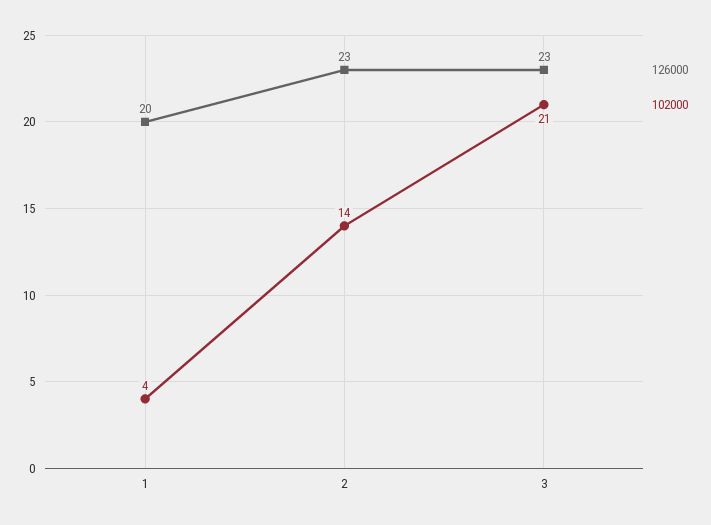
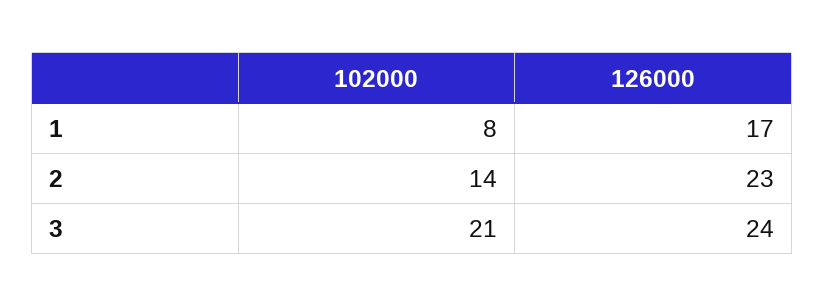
126000, 1: 20 -> 17
102000, 1: 4 -> 8
126000, 3: 23 -> 24

